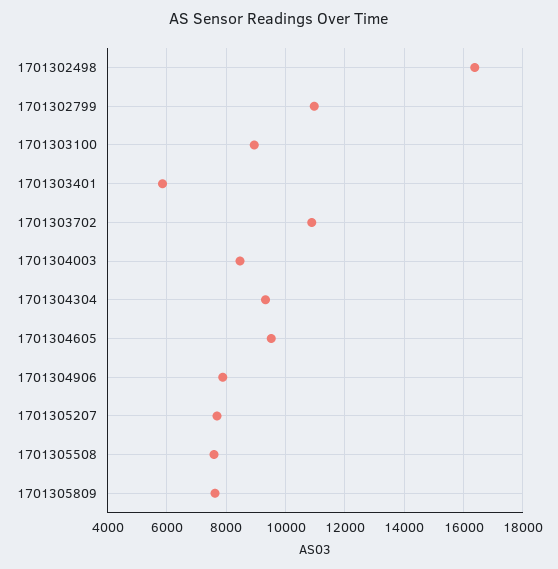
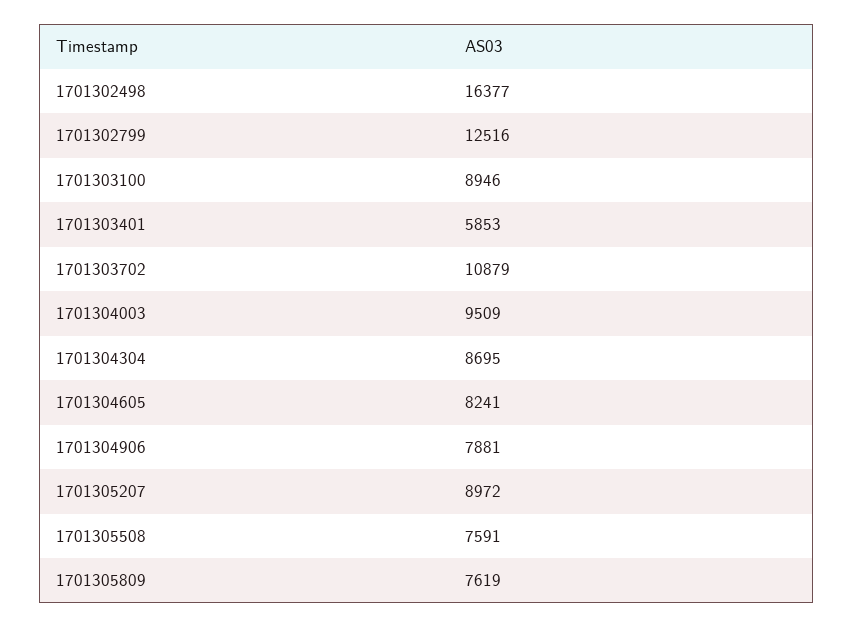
1701302799: 11000 -> 12516
1701304003: 8500 -> 9509
1701304304: 9250 -> 8695
1701304605: 9500 -> 8241
1701305207: 7750 -> 8972

